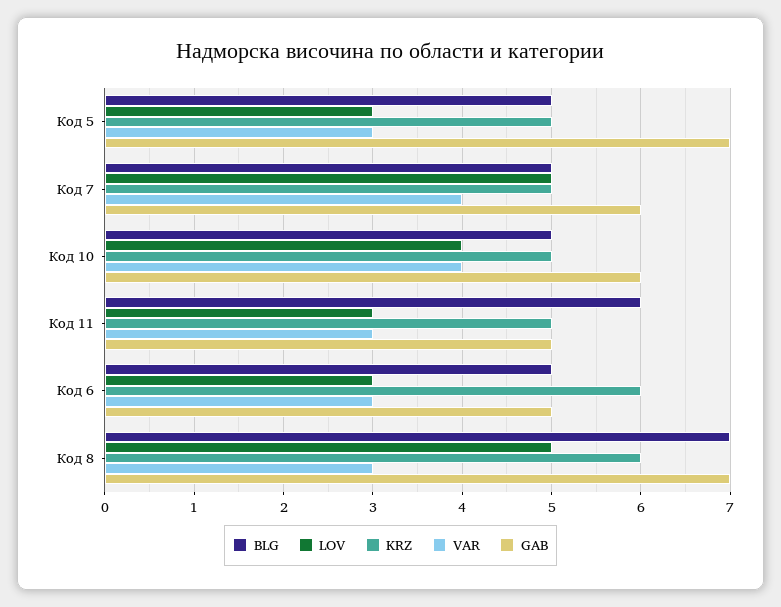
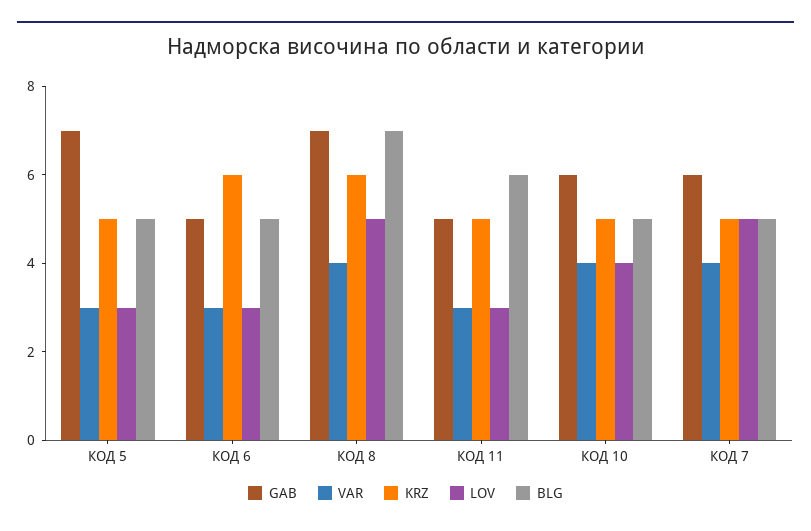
VAR, Код 8: 3 -> 4

